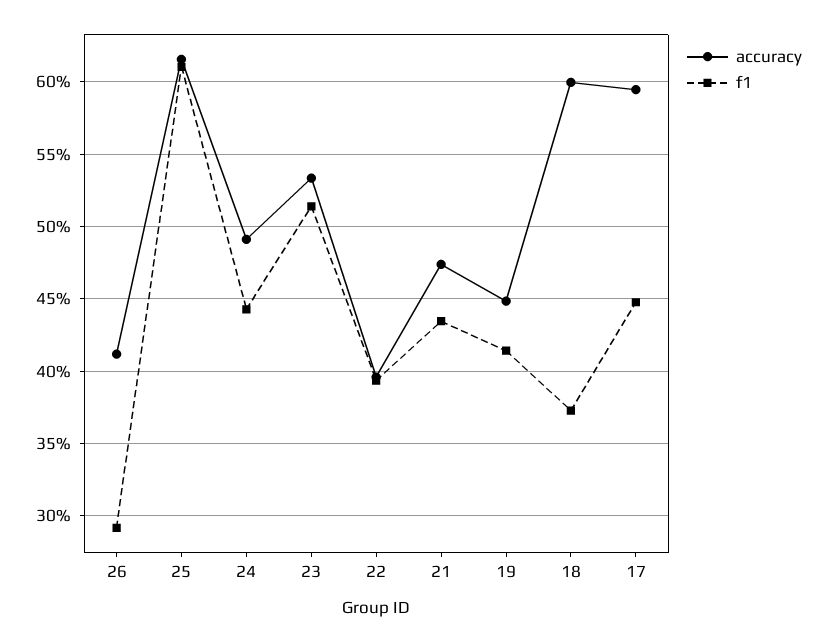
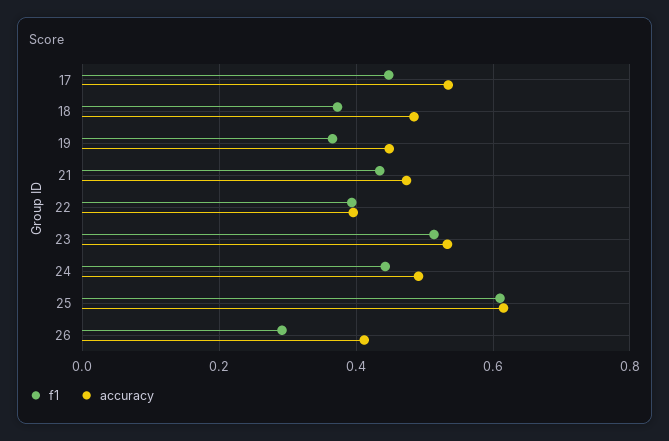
f1, 19: 0.415 -> 0.36
accuracy, 18: 0.6 -> 0.48
accuracy, 17: 0.595 -> 0.54

